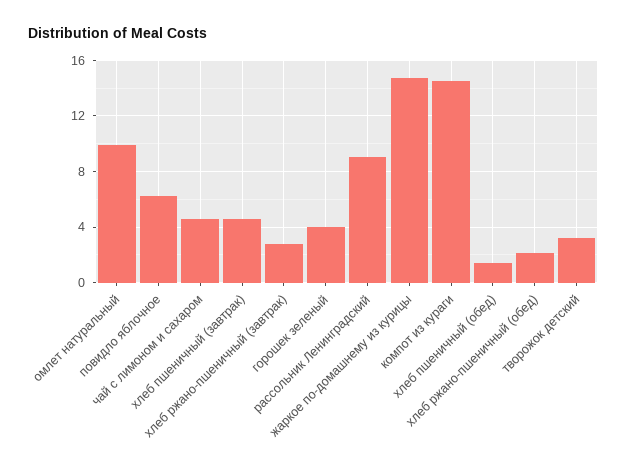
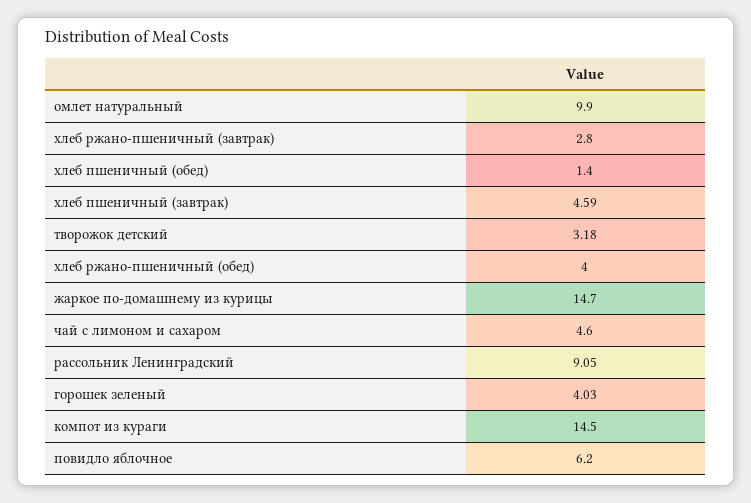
хлеб ржано-пшеничный (обед): 2 -> 4

